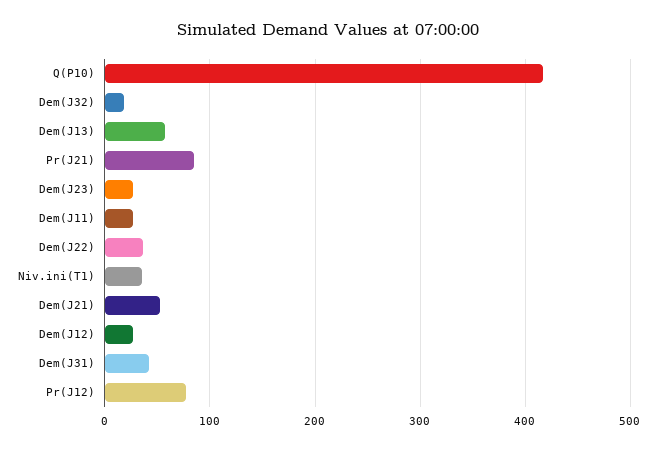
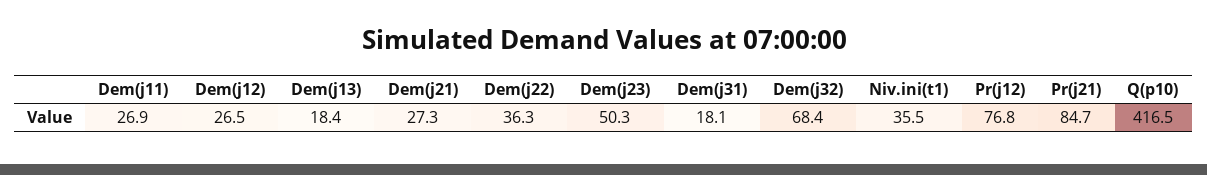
Dem(J32): 20 -> 68.4
Dem(J13): 60 -> 18.4
Dem(J23): 30 -> 50.3
Dem(J21): 50 -> 27.3
Dem(J31): 40 -> 18.1

